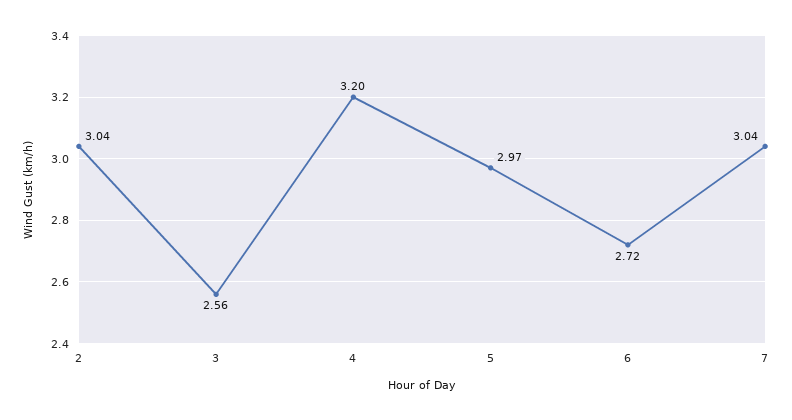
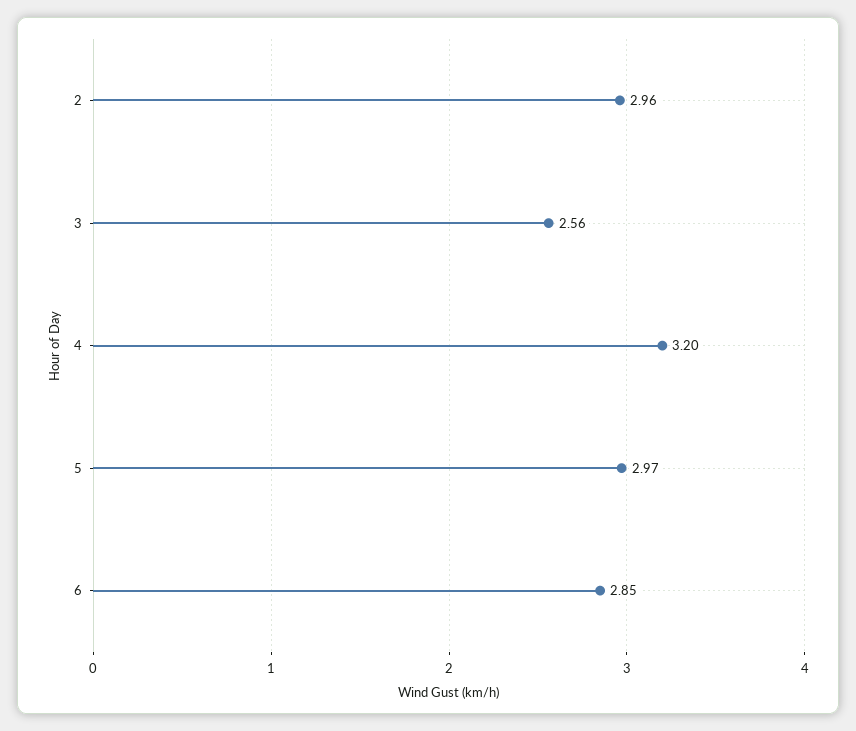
2: 3.04 -> 2.96
6: 2.72 -> 2.85
7: 3.04 -> none

